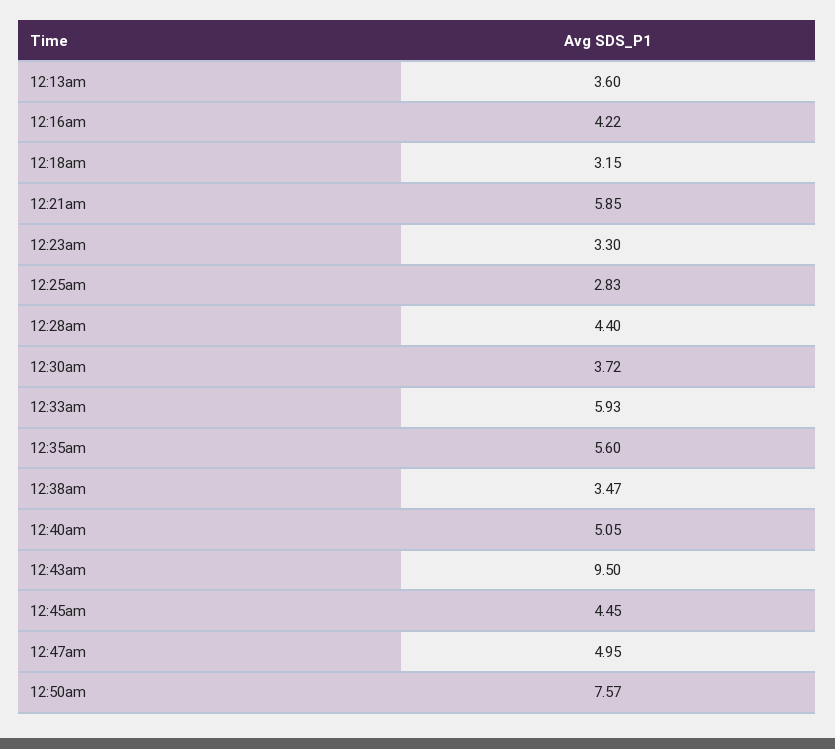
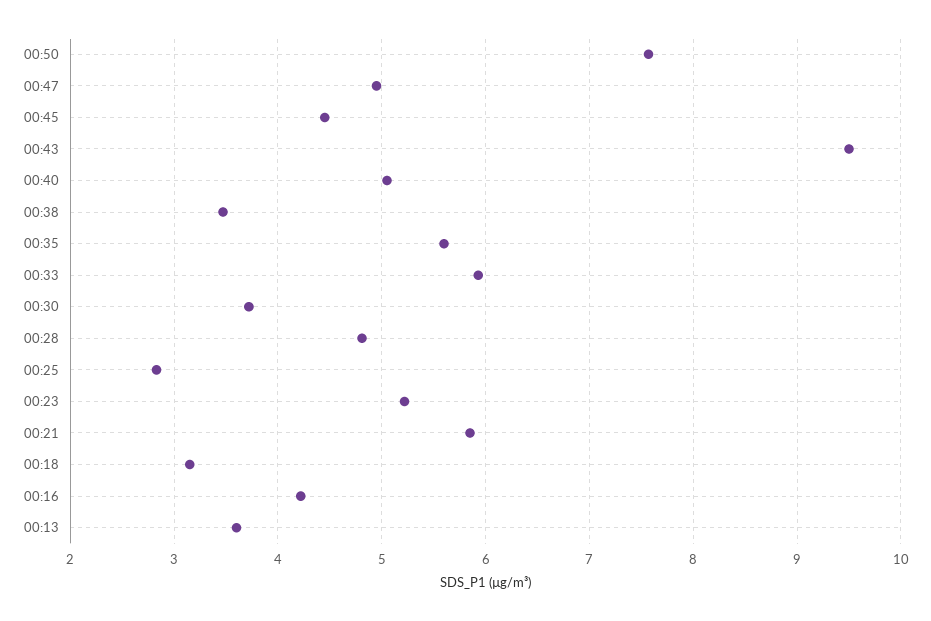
12:23am: 3.3 -> 5.2
12:28am: 4.4 -> 4.8

